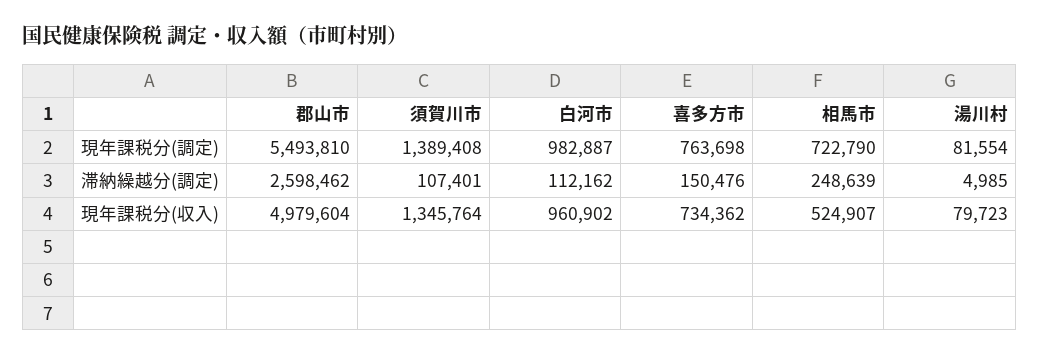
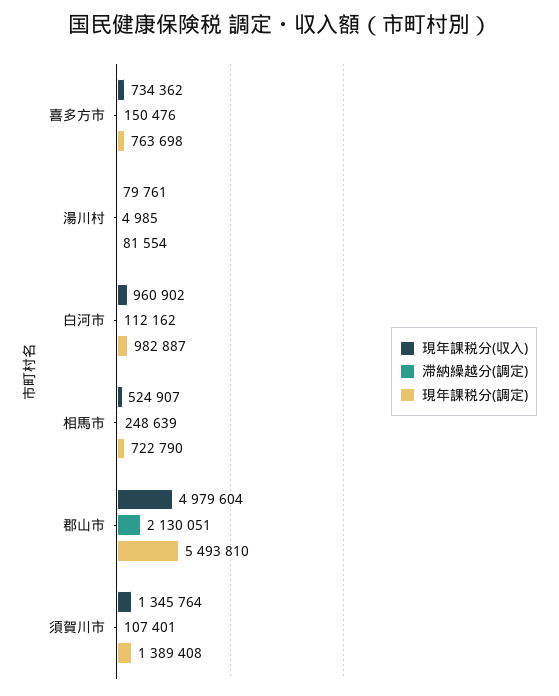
滞納繰越分(調定), 郡山市: 2598462 -> 2130051
現年課税分(収入), 湯川村: 79723 -> 79761

